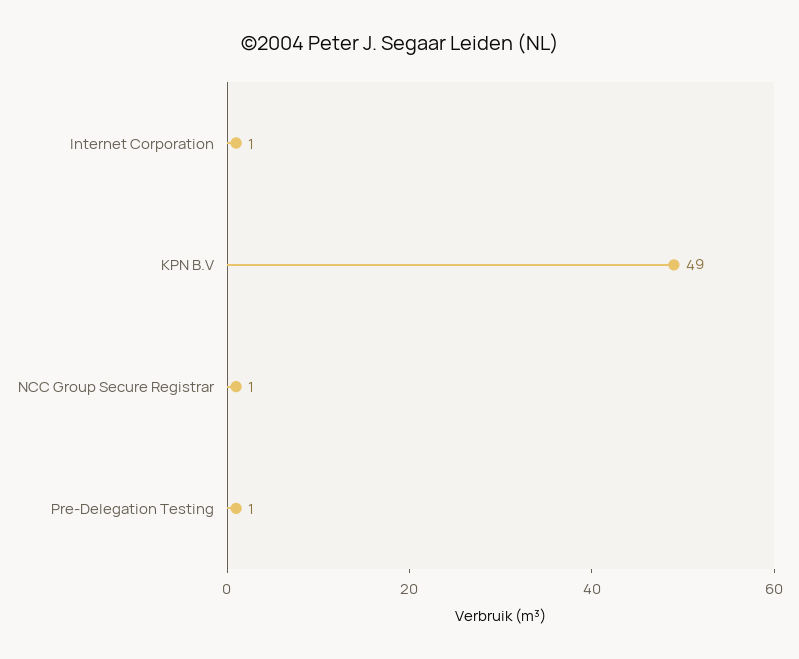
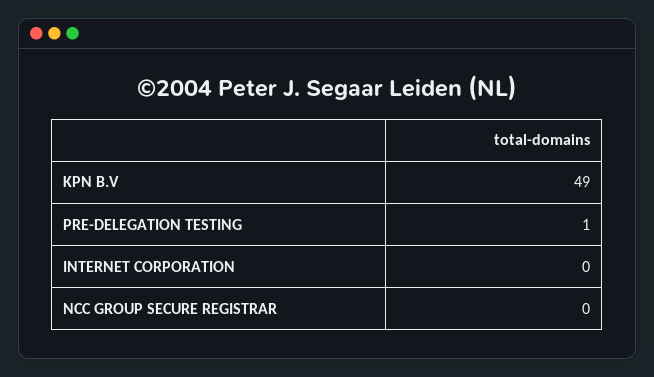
Internet Corporation: 1 -> 0
NCC Group Secure Registrar: 1 -> 0

